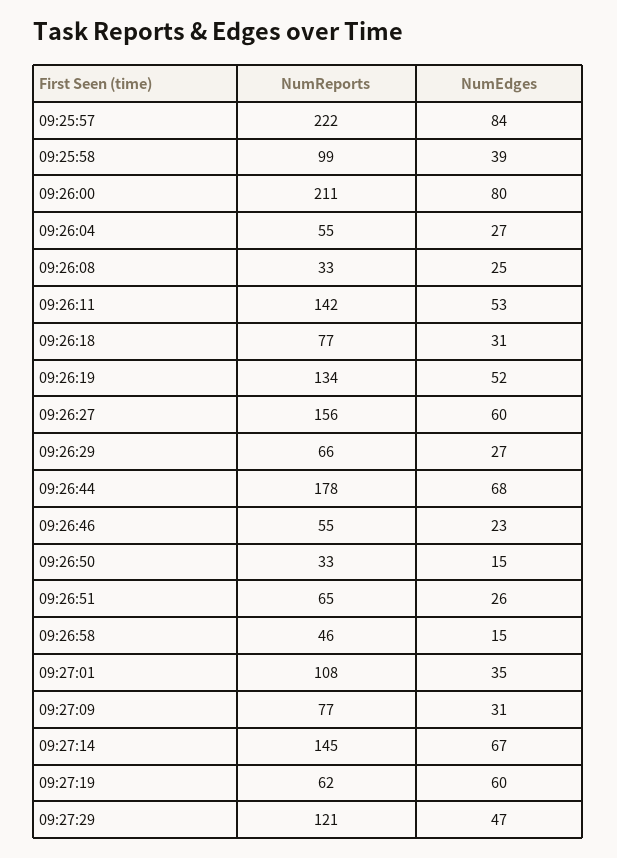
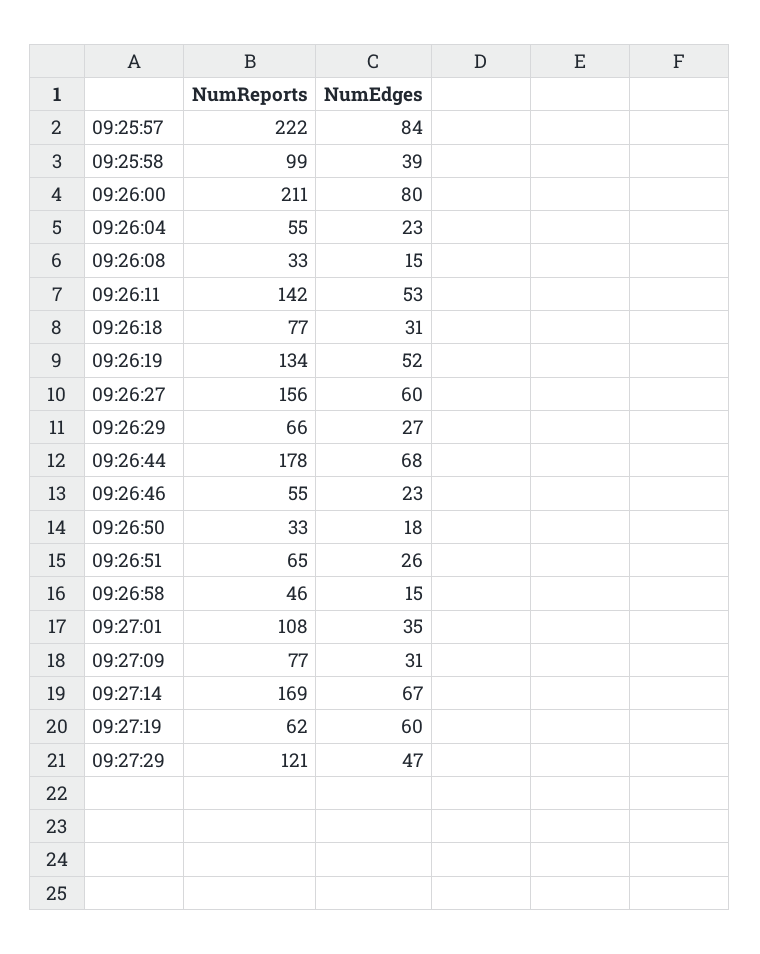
NumEdges, 09:26:04: 27 -> 23
NumEdges, 09:26:08: 25 -> 15
NumEdges, 09:26:50: 15 -> 18
NumReports, 09:27:14: 145 -> 169

